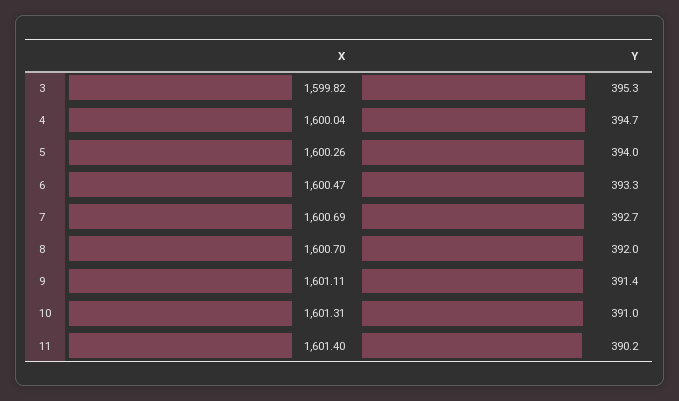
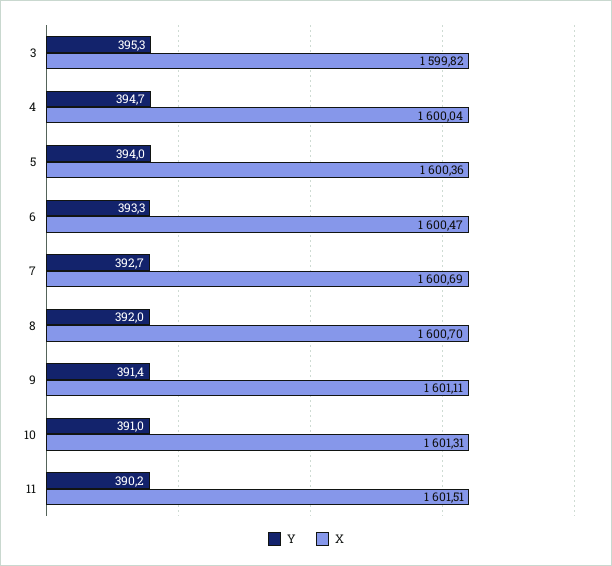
X, 5: 1600.26 -> 1600.36
X, 11: 1601.4 -> 1601.51

